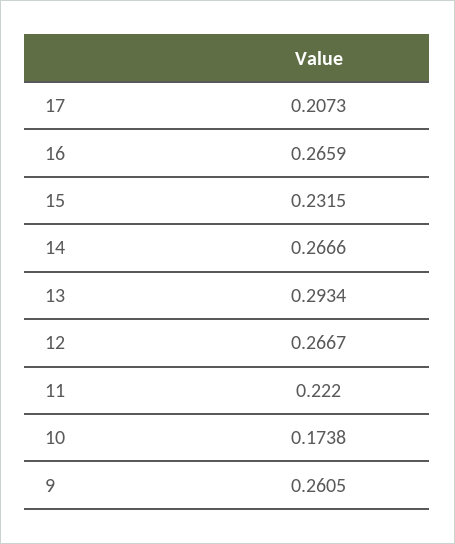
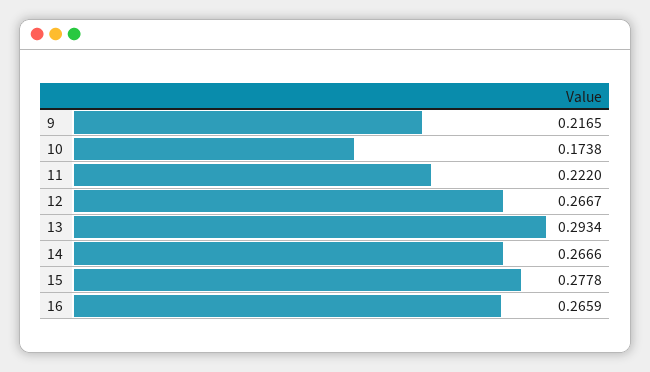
17: 0.2073 -> none
15: 0.2315 -> 0.2778
9: 0.2605 -> 0.2165

